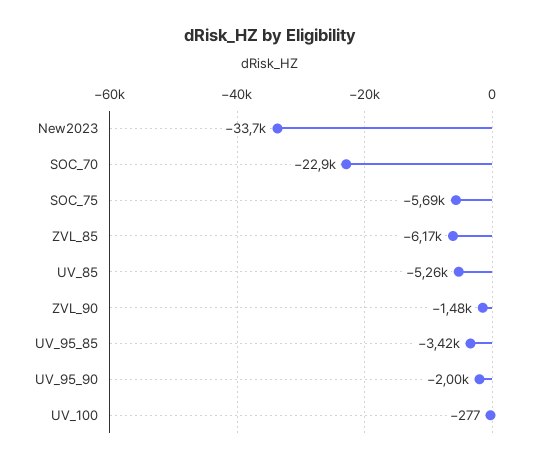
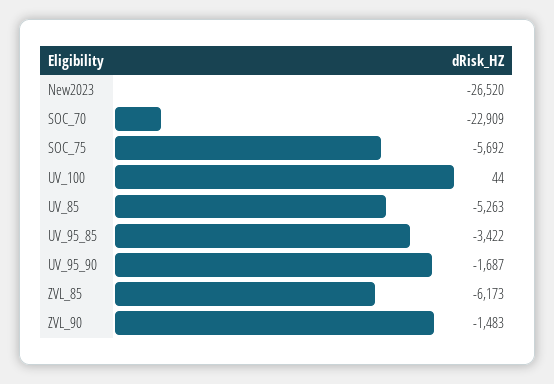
New2023: -33700 -> -26520
UV_95_90: -2000 -> -1687
UV_100: -277 -> 44

